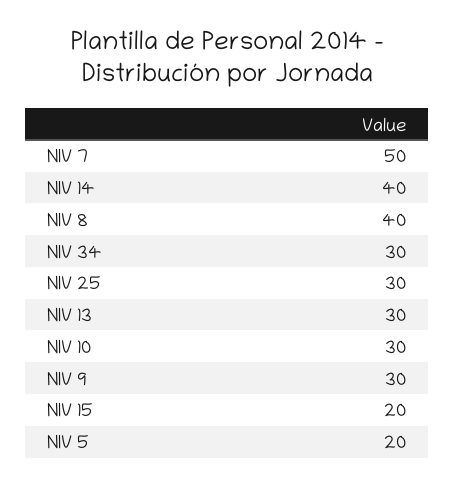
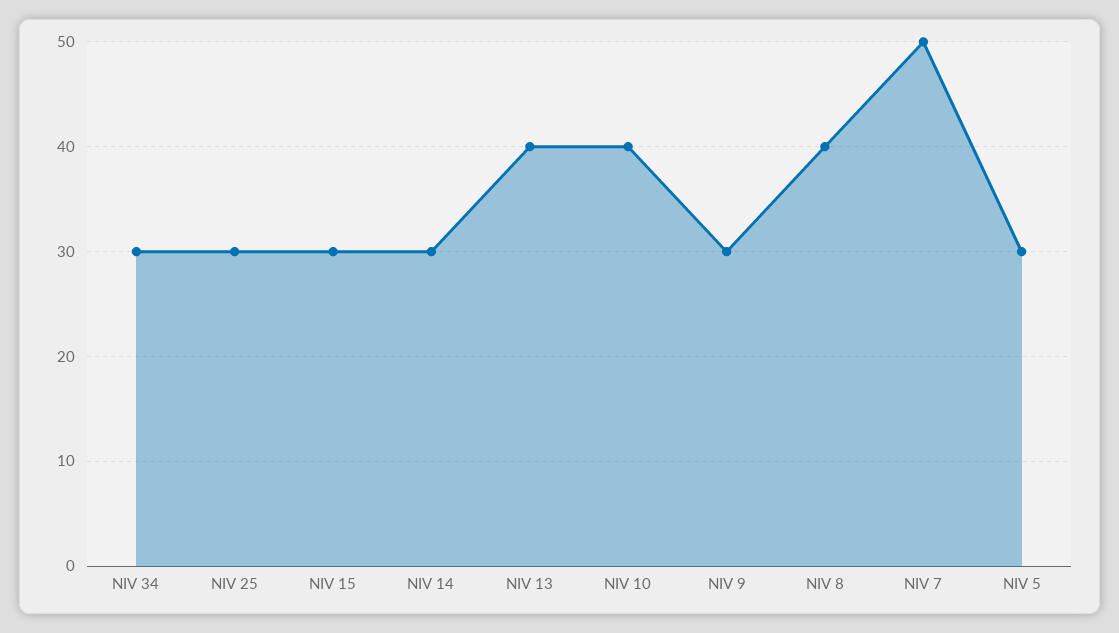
NIV 14: 40 -> 30
NIV 13: 30 -> 40
NIV 10: 30 -> 40
NIV 15: 20 -> 30
NIV 5: 20 -> 30

